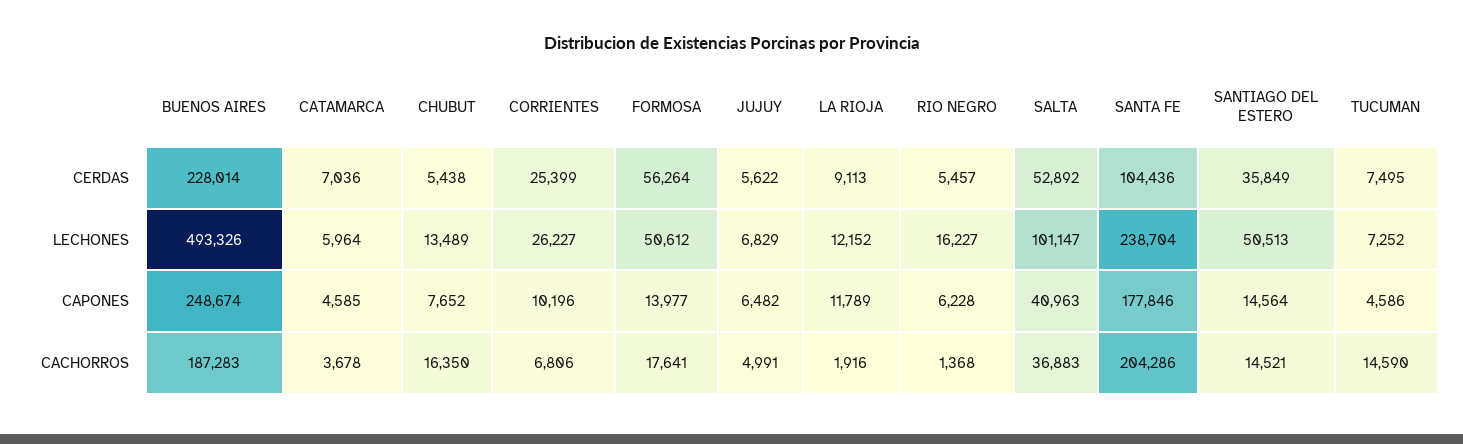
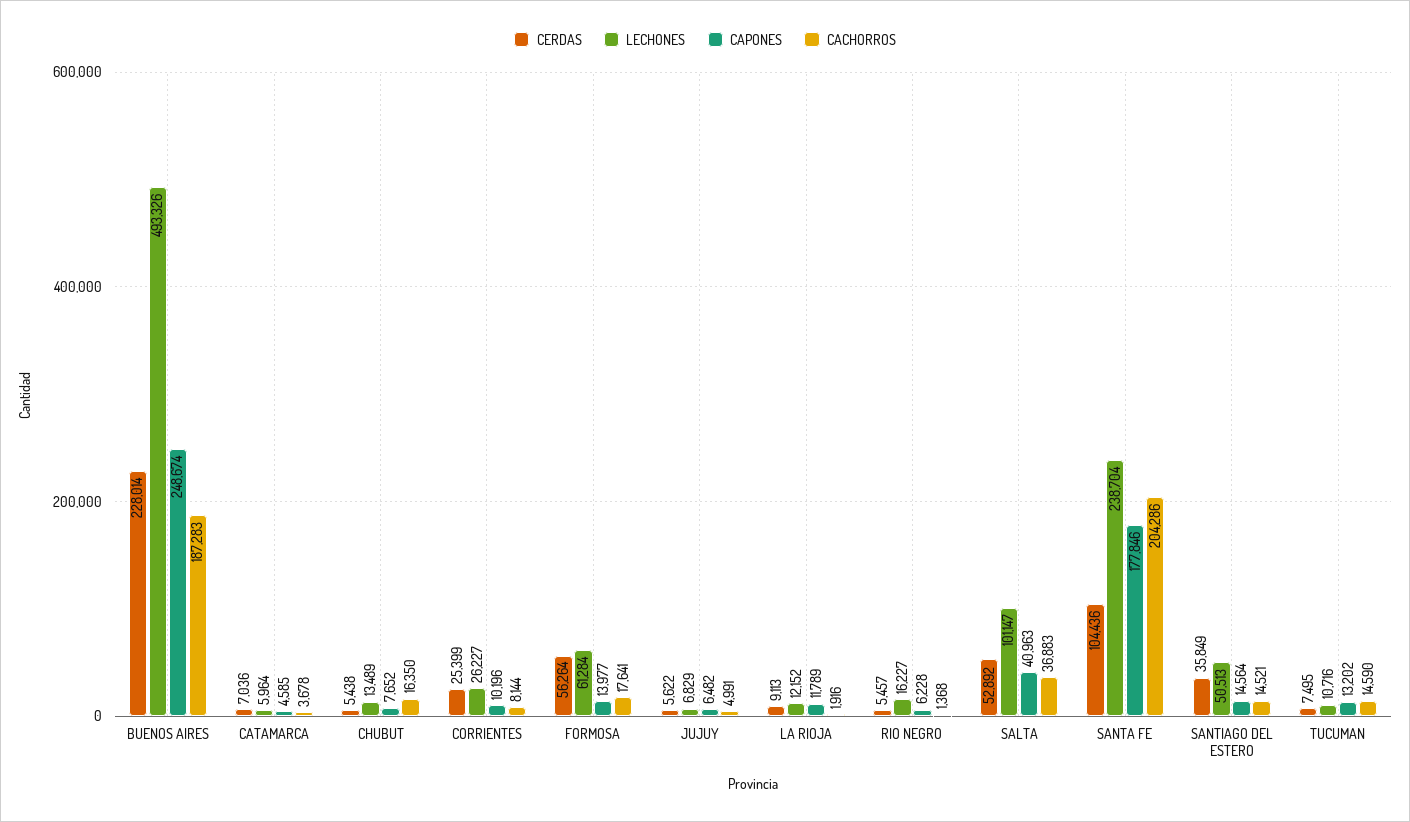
LECHONES, FORMOSA: 50612 -> 61284
LECHONES, TUCUMAN: 7252 -> 10716
CAPONES, TUCUMAN: 4586 -> 13202
CACHORROS, CORRIENTES: 6806 -> 8144

